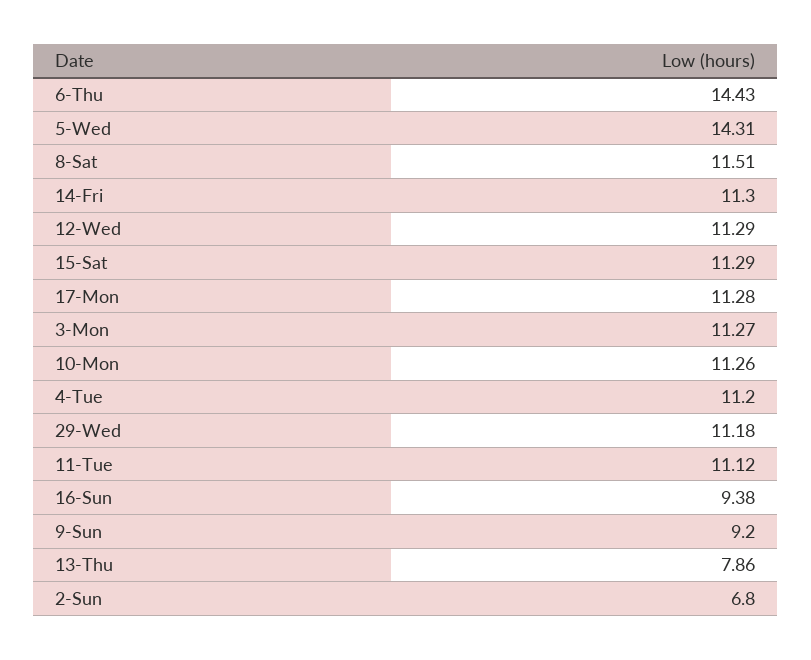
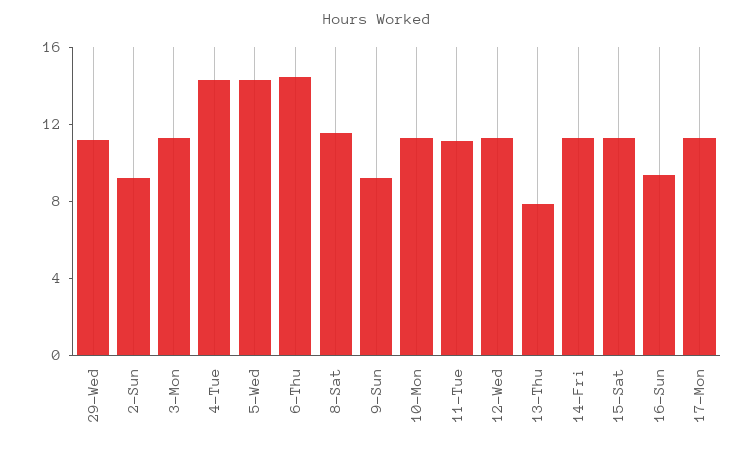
4-Tue: 11.2 -> 14
2-Sun: 6.8 -> 9

